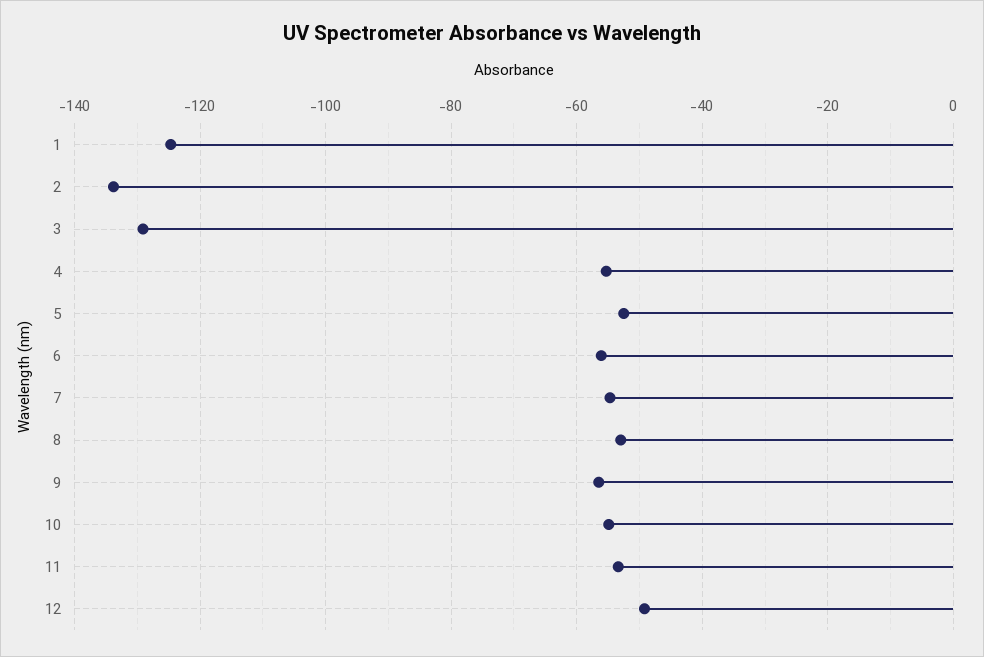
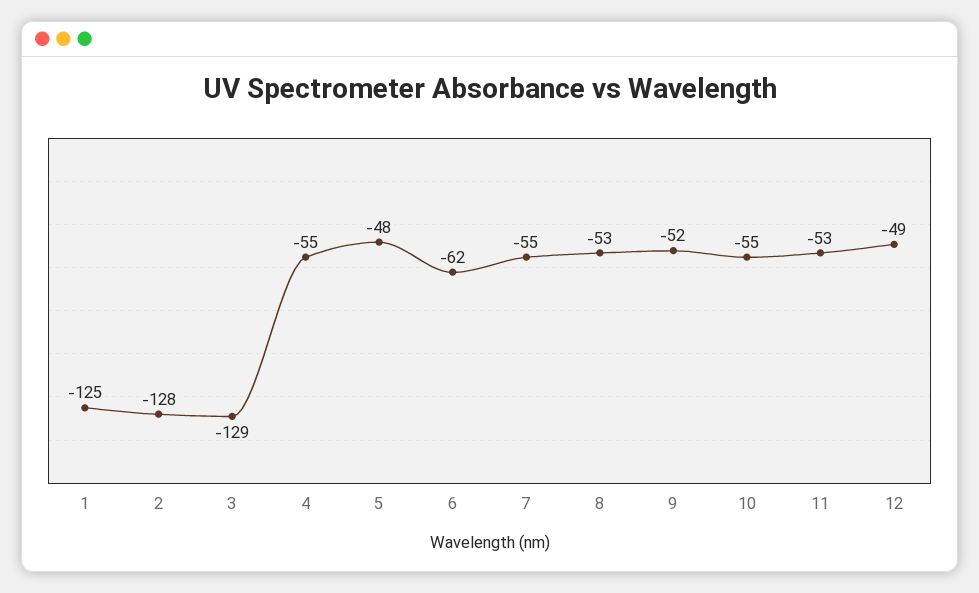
2: -134 -> -128
5: -52 -> -48
6: -56 -> -62
9: -56 -> -52

